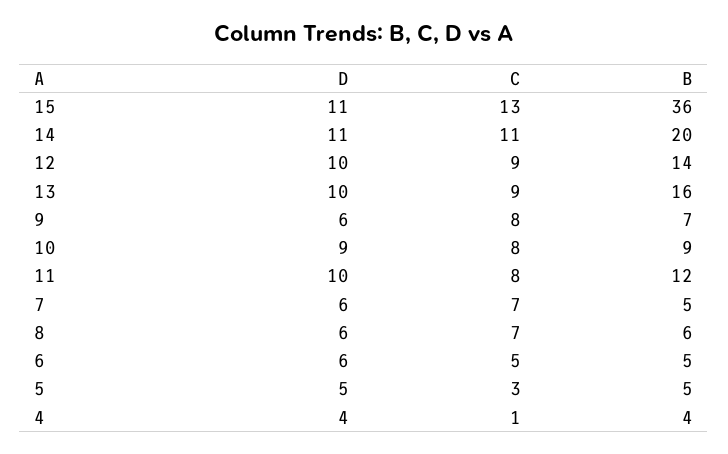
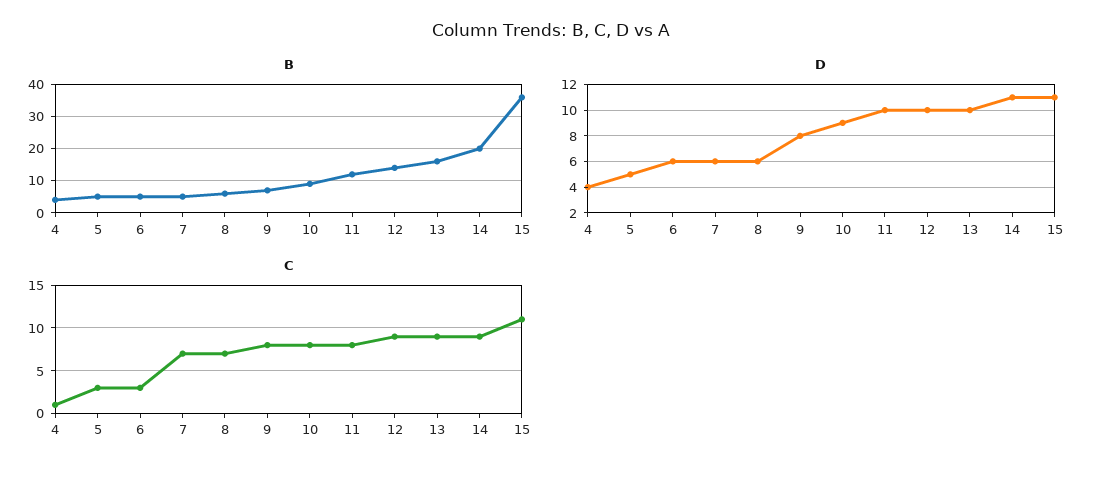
C, 15: 13 -> 11
C, 14: 11 -> 9
D, 9: 6 -> 8
C, 6: 5 -> 3

